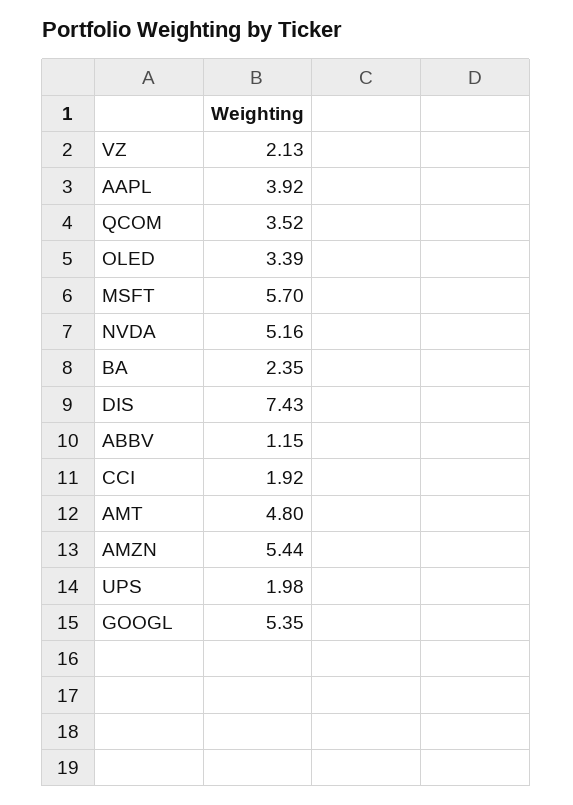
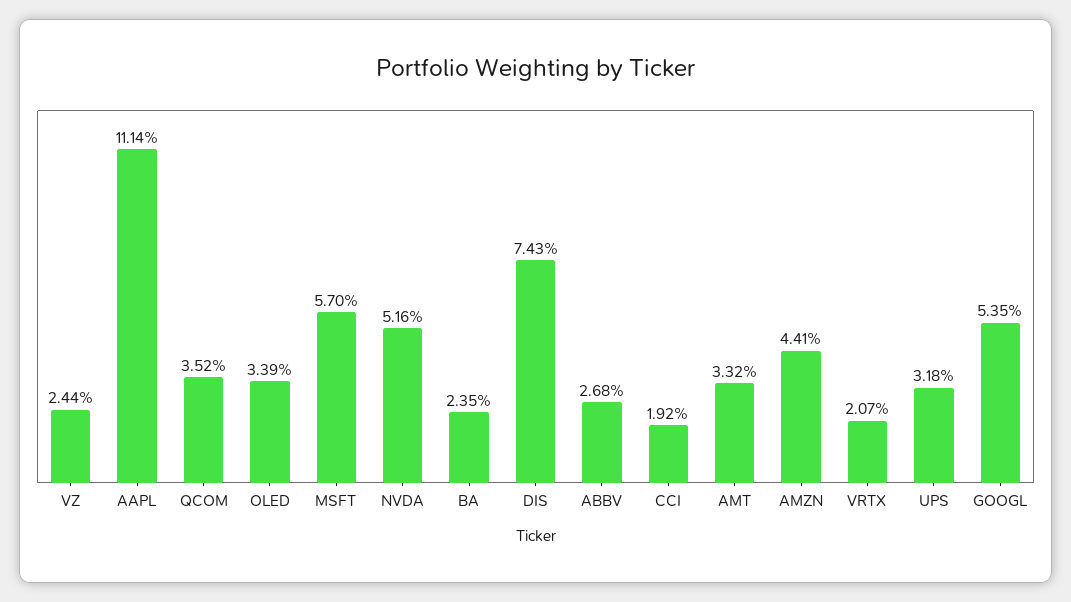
VZ: 2.13 -> 2.44
AAPL: 3.92 -> 11.14
ABBV: 1.15 -> 2.68
AMT: 4.8 -> 3.32
AMZN: 5.44 -> 4.41
UPS: 1.98 -> 3.18
VRTX: none -> 2.07

